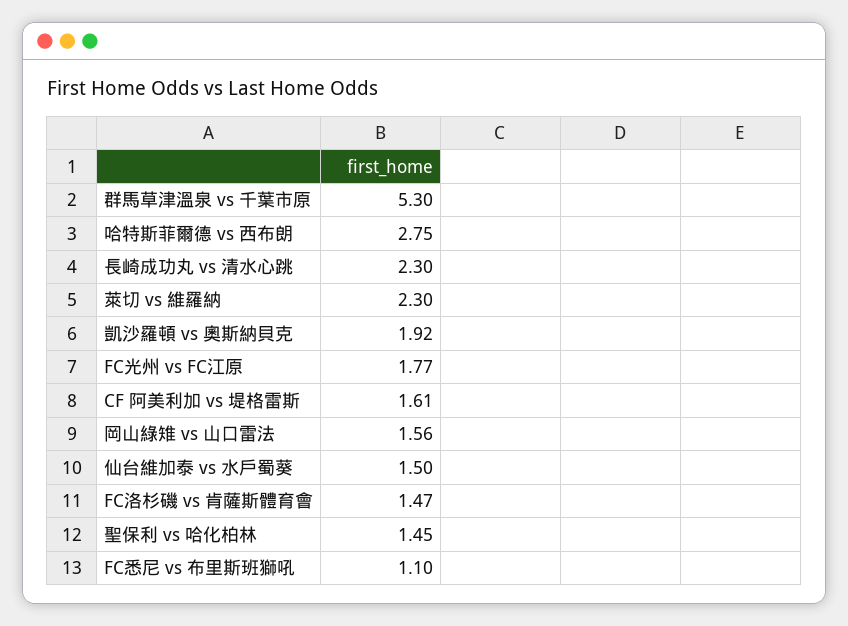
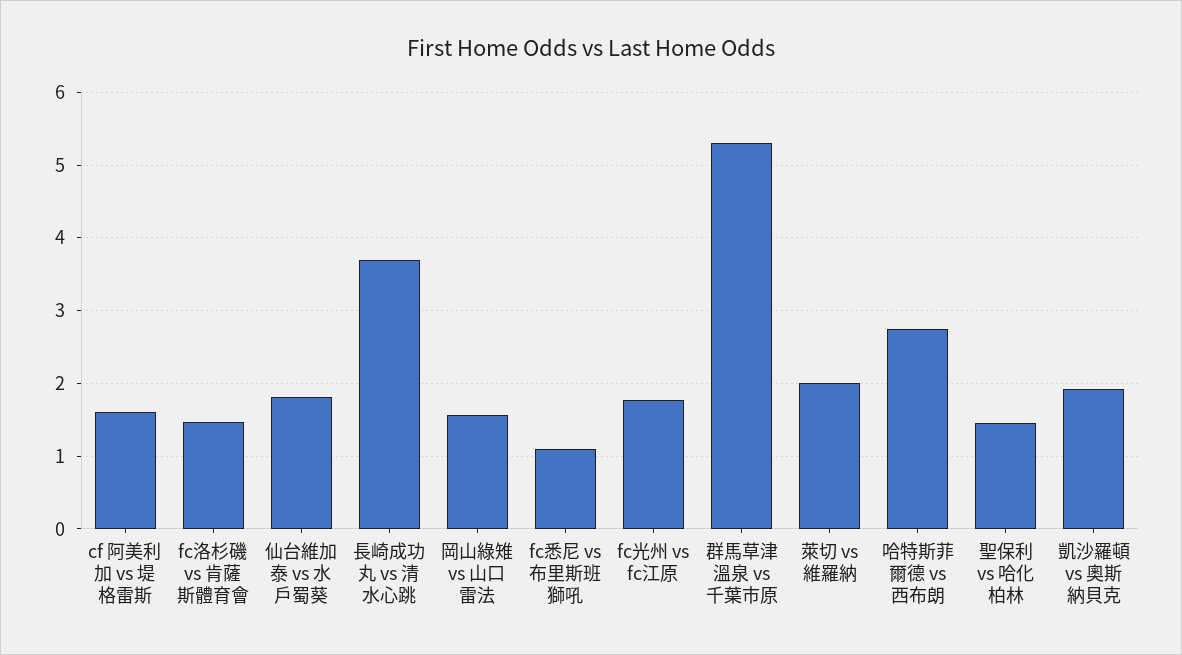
長崎成功丸 vs 清水心跳: 2.3 -> 3.7
萊切 vs 維羅納: 2.3 -> 2
仙台維加泰 vs 水戶蜀葵: 1.5 -> 1.8

